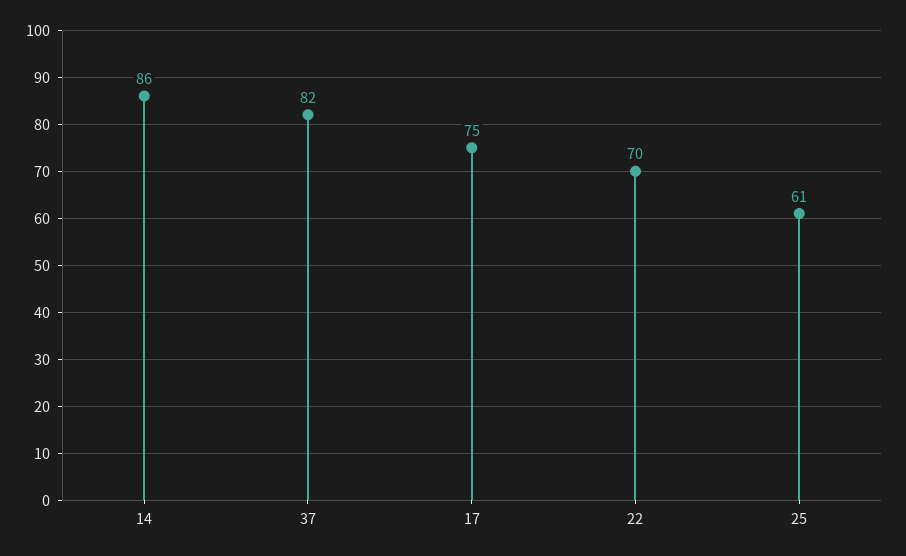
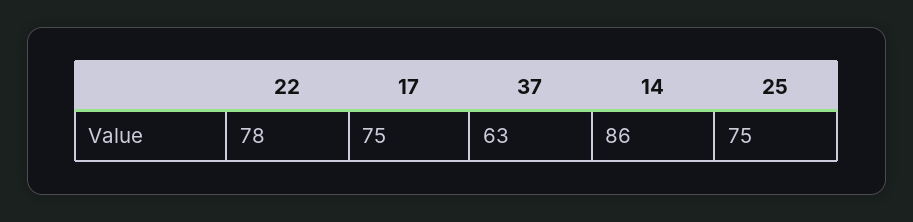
37: 82 -> 63
22: 70 -> 78
25: 61 -> 75

